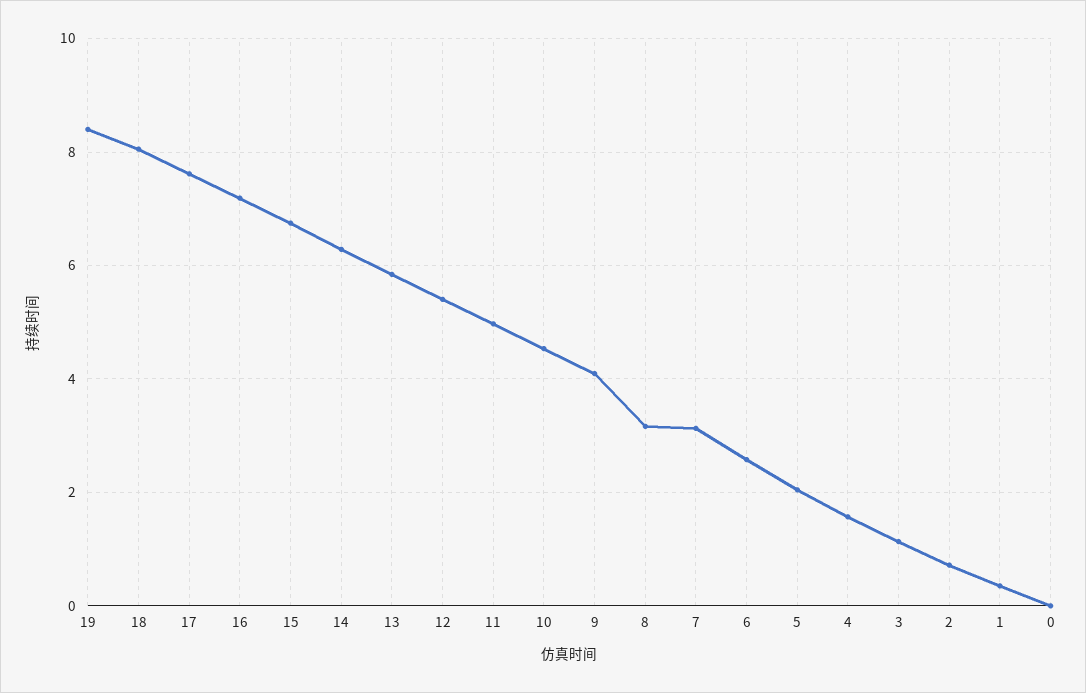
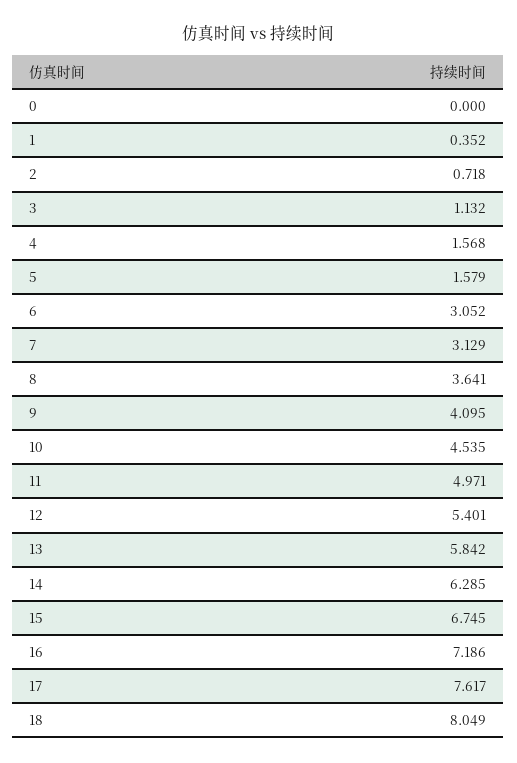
19: 8.4 -> none
8: 3.2 -> 3.641
6: 2.6 -> 3.052
5: 2 -> 1.579

